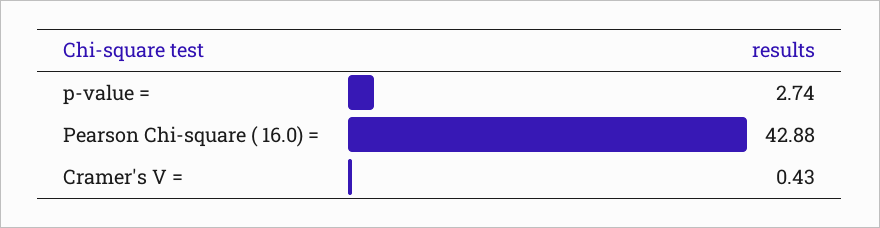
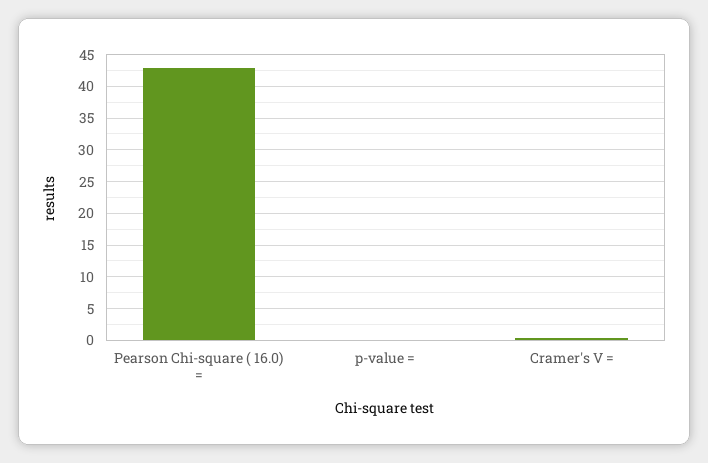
p-value =: 2.74 -> 0

